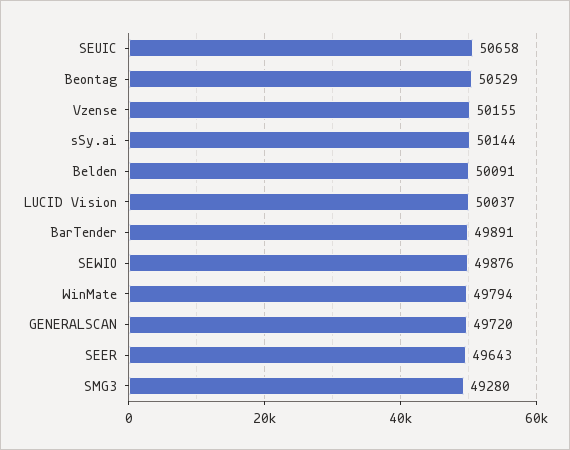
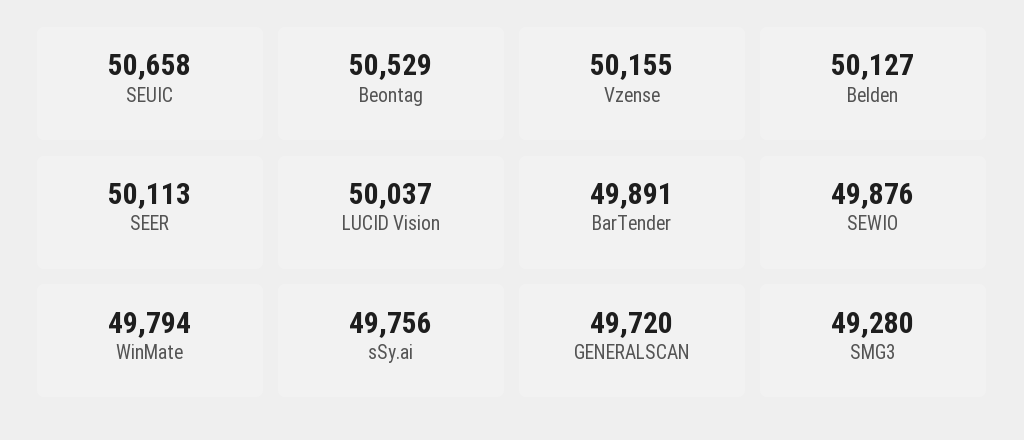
sSy.ai: 50144 -> 49756
Belden: 50091 -> 50127
SEER: 49643 -> 50113

